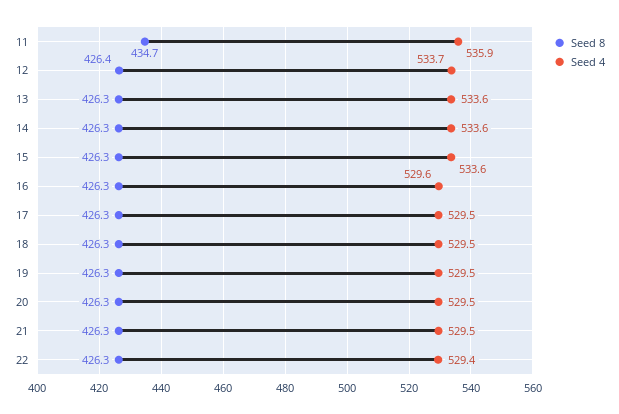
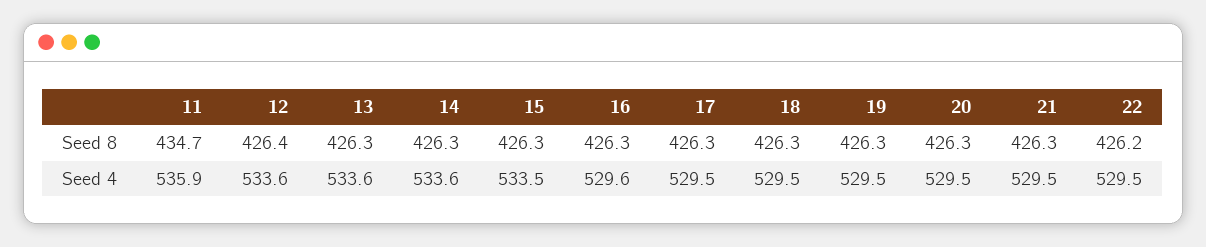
Seed 4, 12: 533.7 -> 533.6
Seed 4, 15: 533.6 -> 533.5
Seed 8, 22: 426.3 -> 426.2
Seed 4, 22: 529.4 -> 529.5

